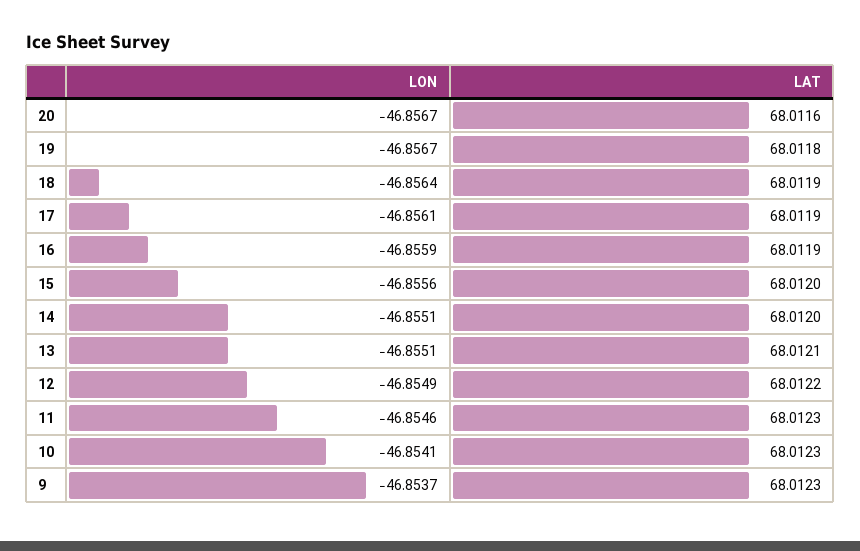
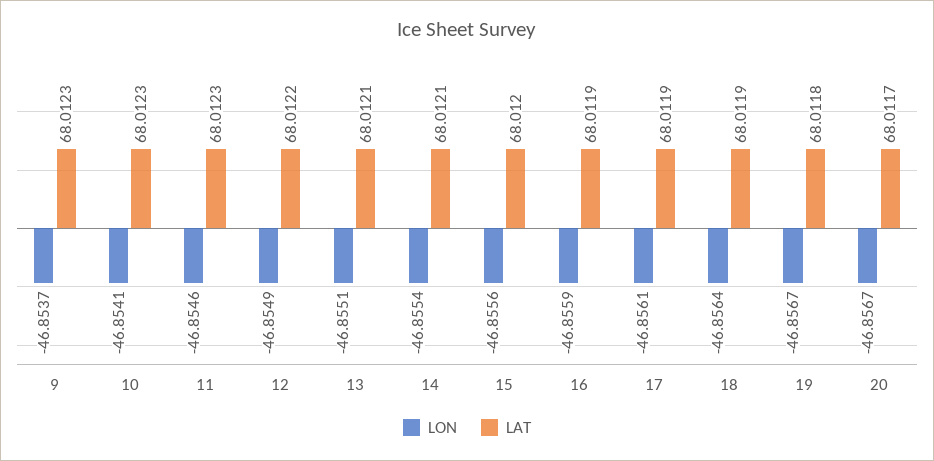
LAT, 20: 68.0116 -> 68.0117
LON, 14: -46.8551 -> -46.8554
LAT, 14: 68.012 -> 68.0121

